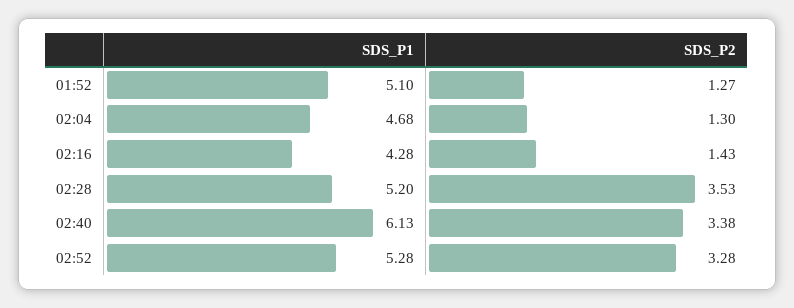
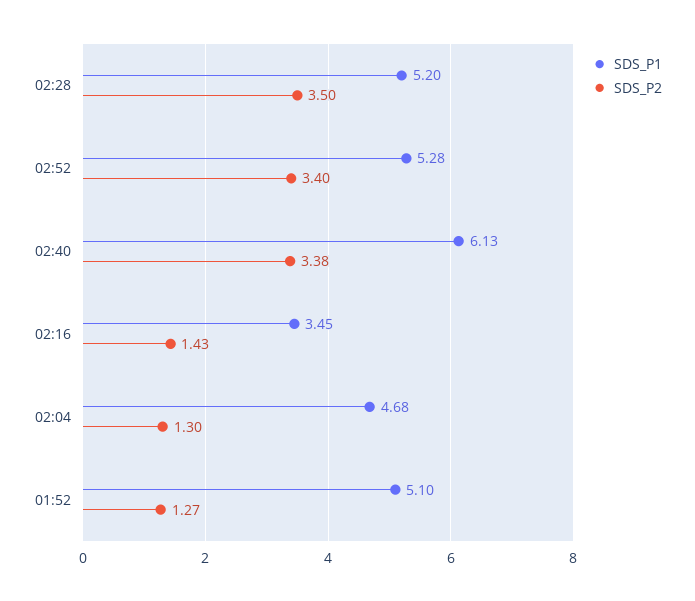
SDS_P1, 02:16: 4.28 -> 3.45
SDS_P2, 02:28: 3.53 -> 3.5
SDS_P2, 02:52: 3.28 -> 3.4

